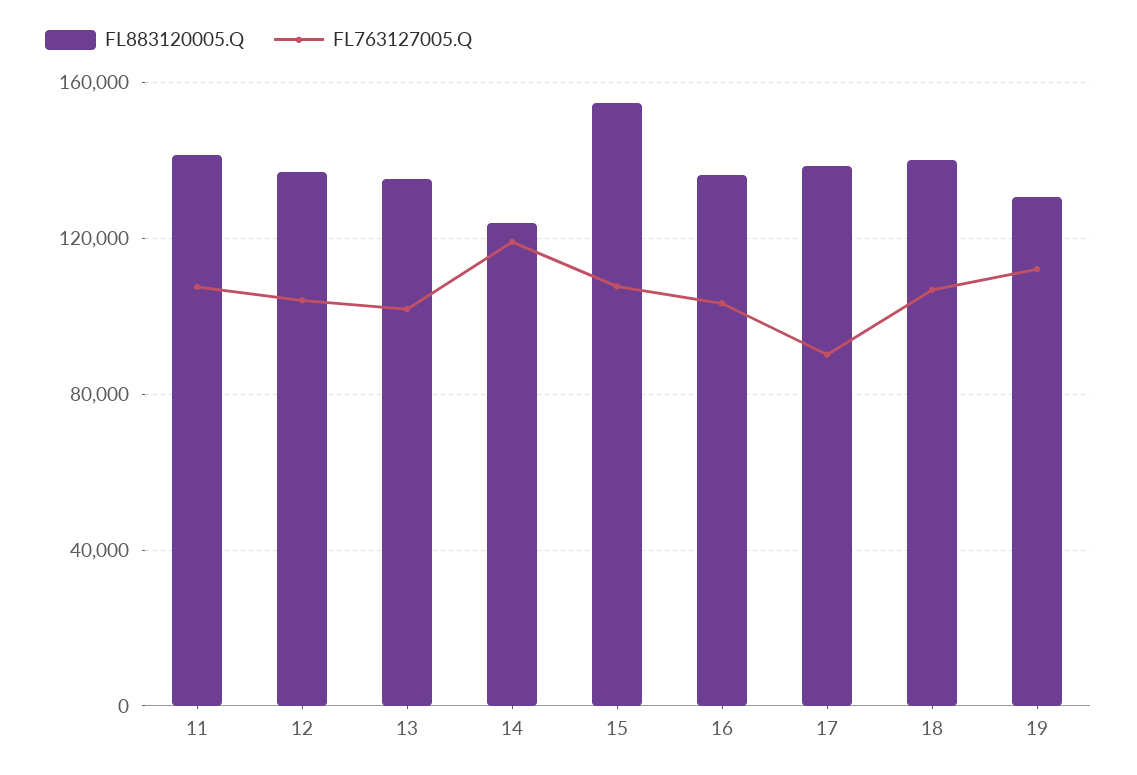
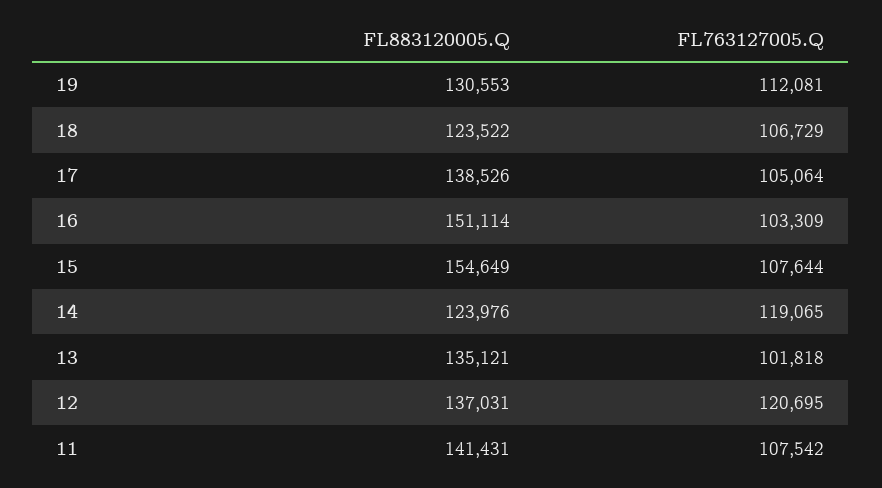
FL763127005.Q, 12: 105000 -> 120695
FL883120005.Q, 16: 135000 -> 151114
FL763127005.Q, 17: 90000 -> 105064
FL883120005.Q, 18: 140000 -> 123522

